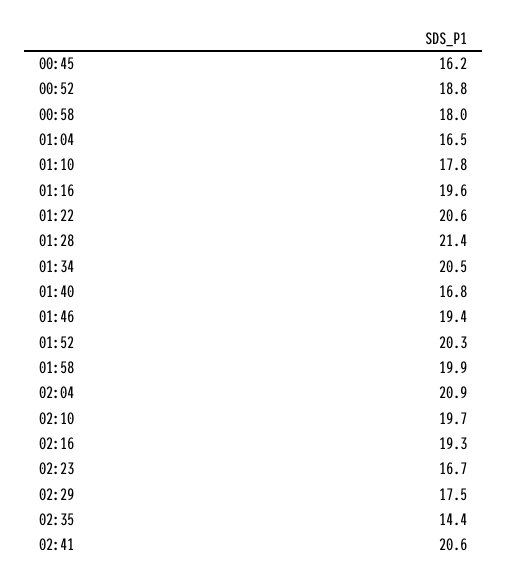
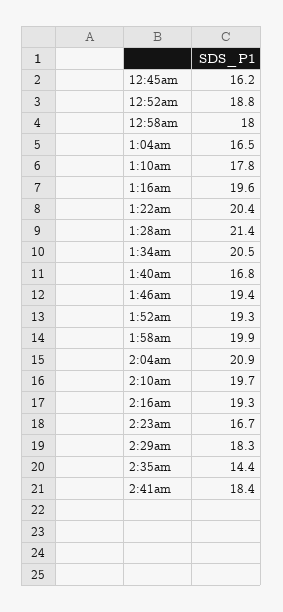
01:22: 20.6 -> 20.4
01:52: 20.3 -> 19.3
02:29: 17.5 -> 18.3
02:41: 20.6 -> 18.4

